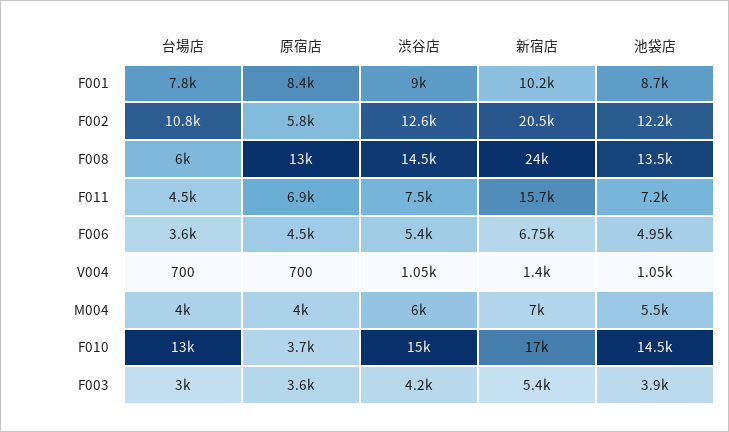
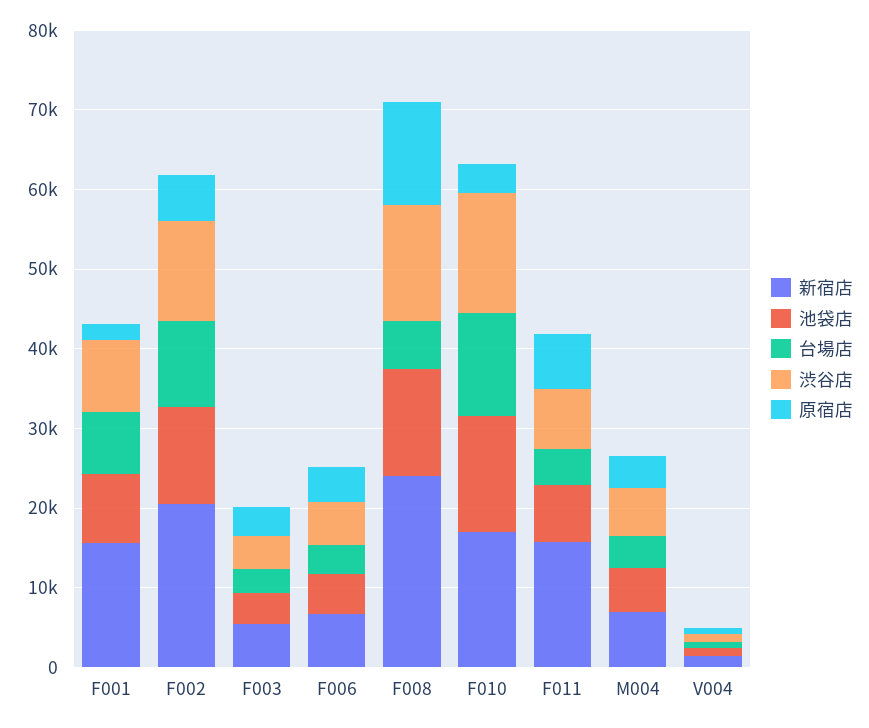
原宿店, F001: 8400 -> 2000
新宿店, F001: 10200 -> 16000

